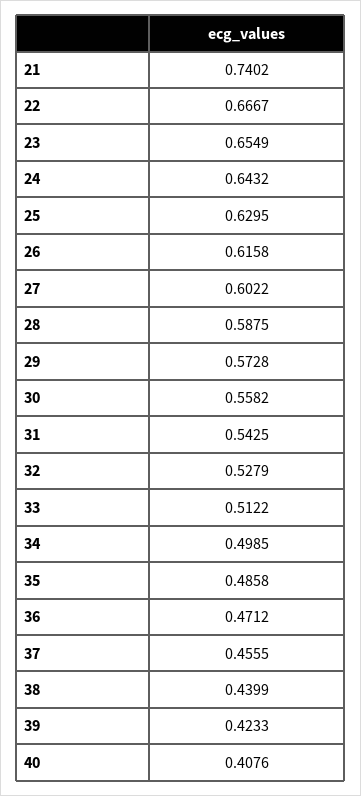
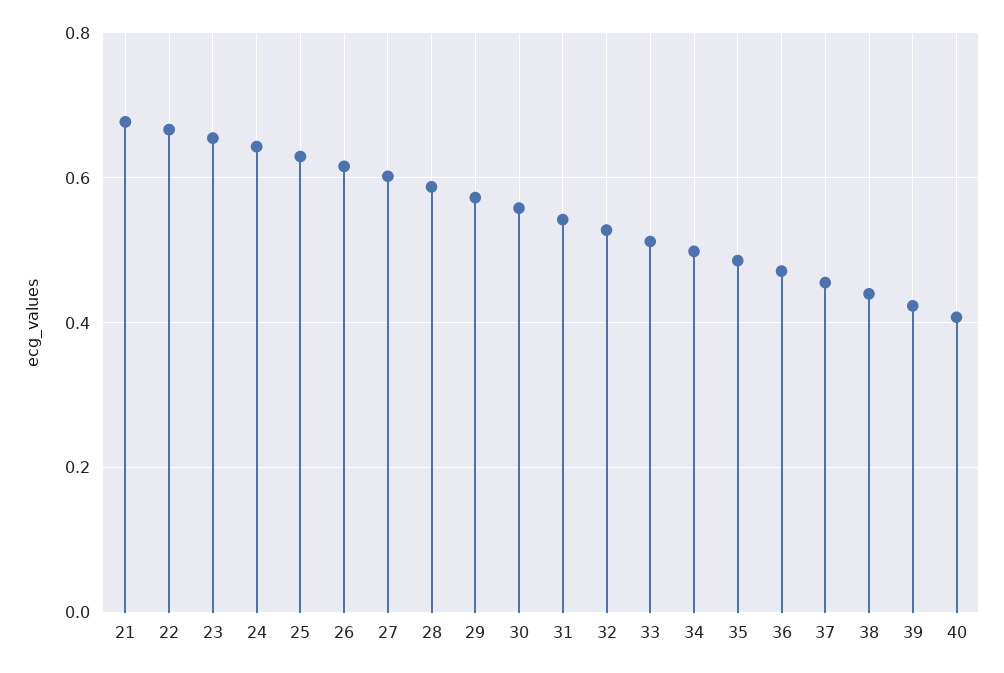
21: 0.7402 -> 0.68

